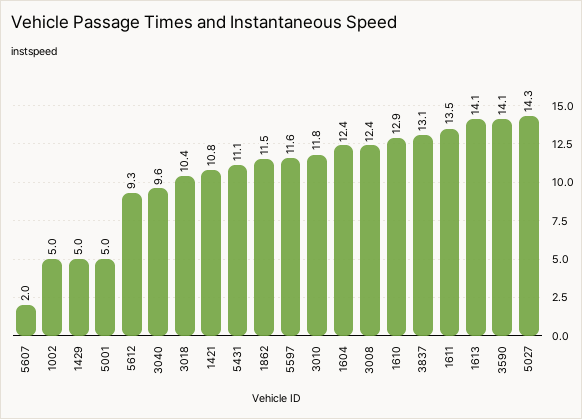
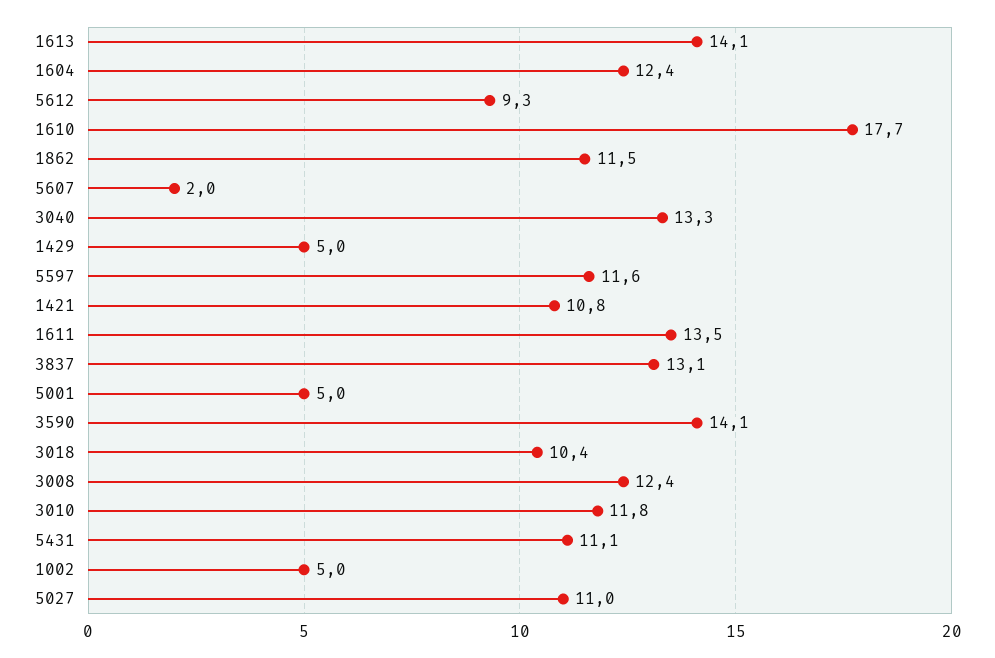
3040: 9.6 -> 13.3
1610: 12.9 -> 17.7
5027: 14.3 -> 11

